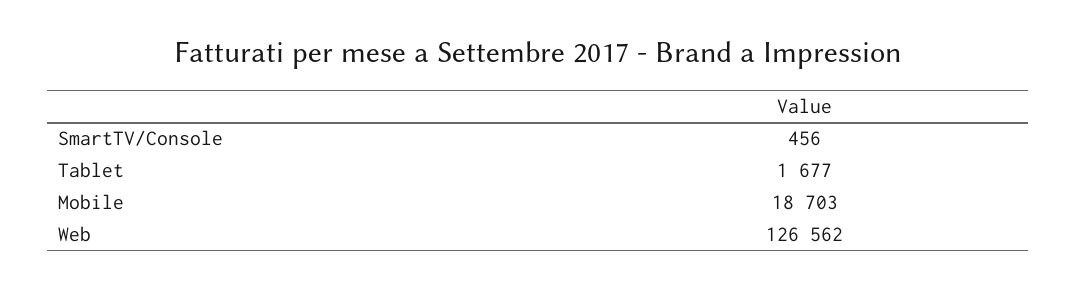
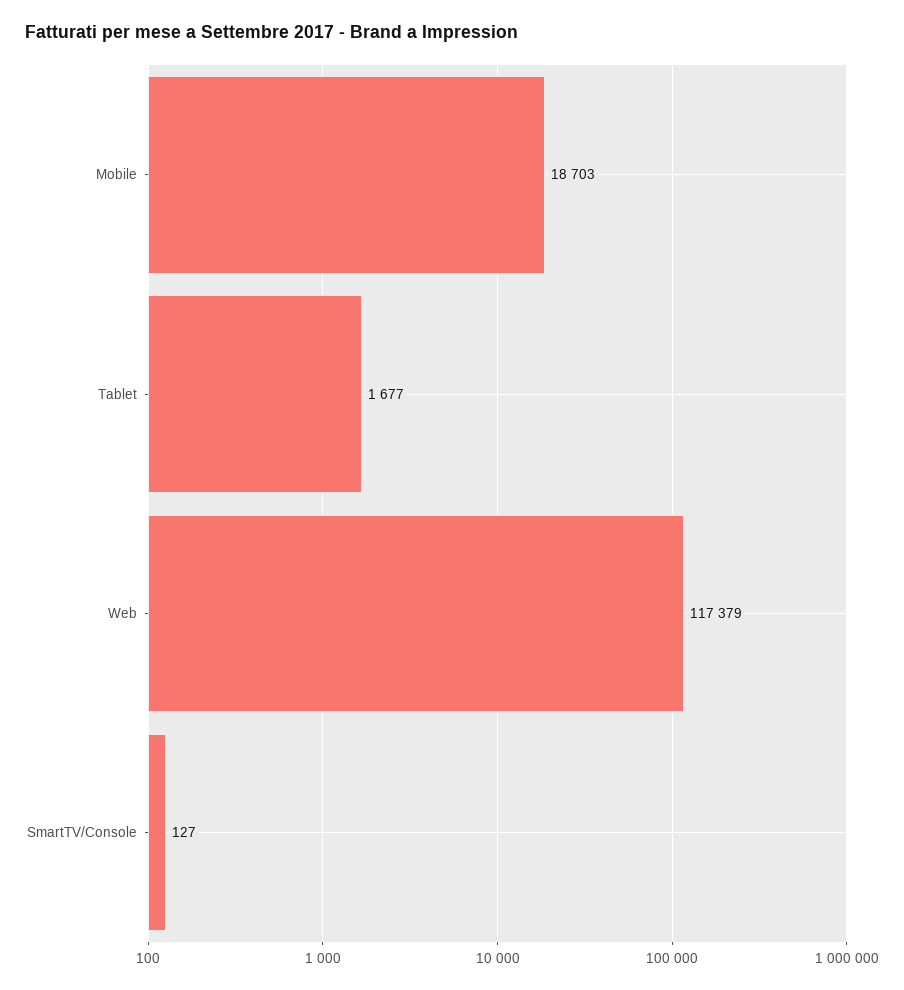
SmartTV/Console: 456 -> 127
Web: 126562 -> 117379

